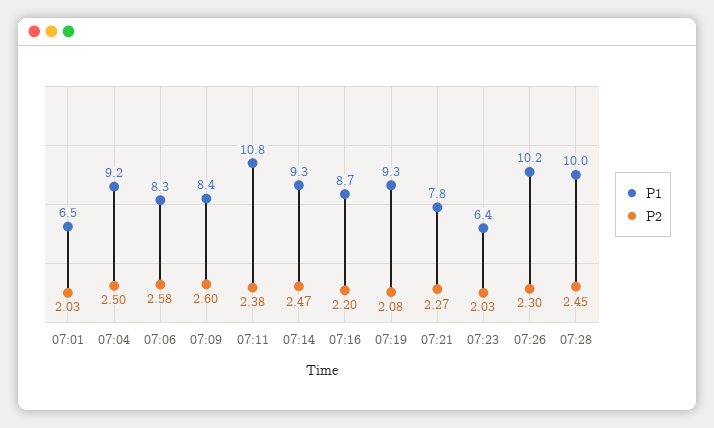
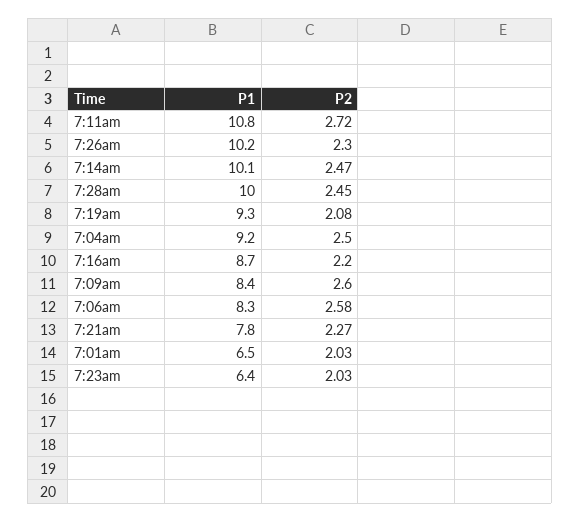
P2, 07:11: 2.38 -> 2.72
P1, 07:14: 9.3 -> 10.1

